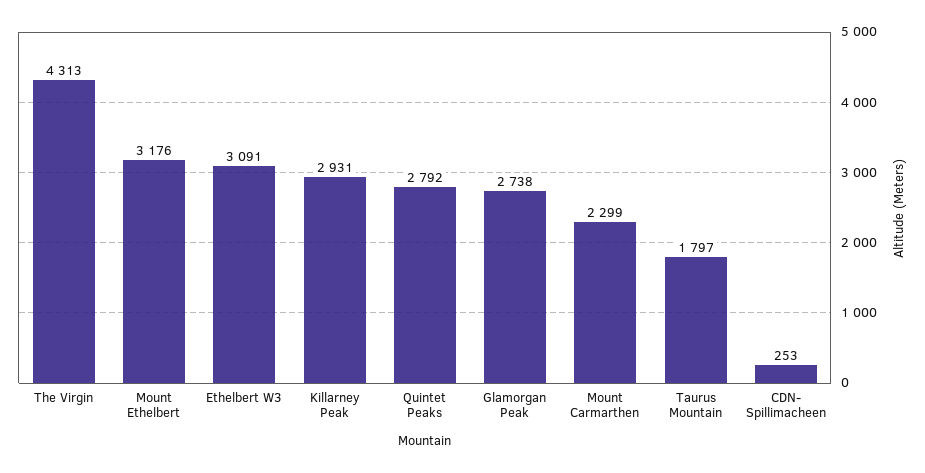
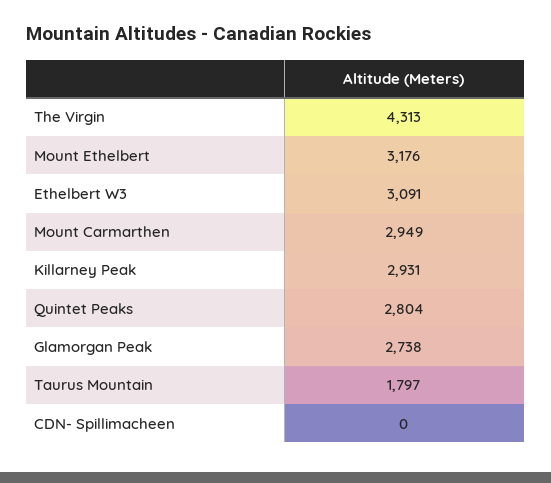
Quintet Peaks: 2792 -> 2804
Mount Carmarthen: 2299 -> 2949
CDN- Spillimacheen: 253 -> 0

